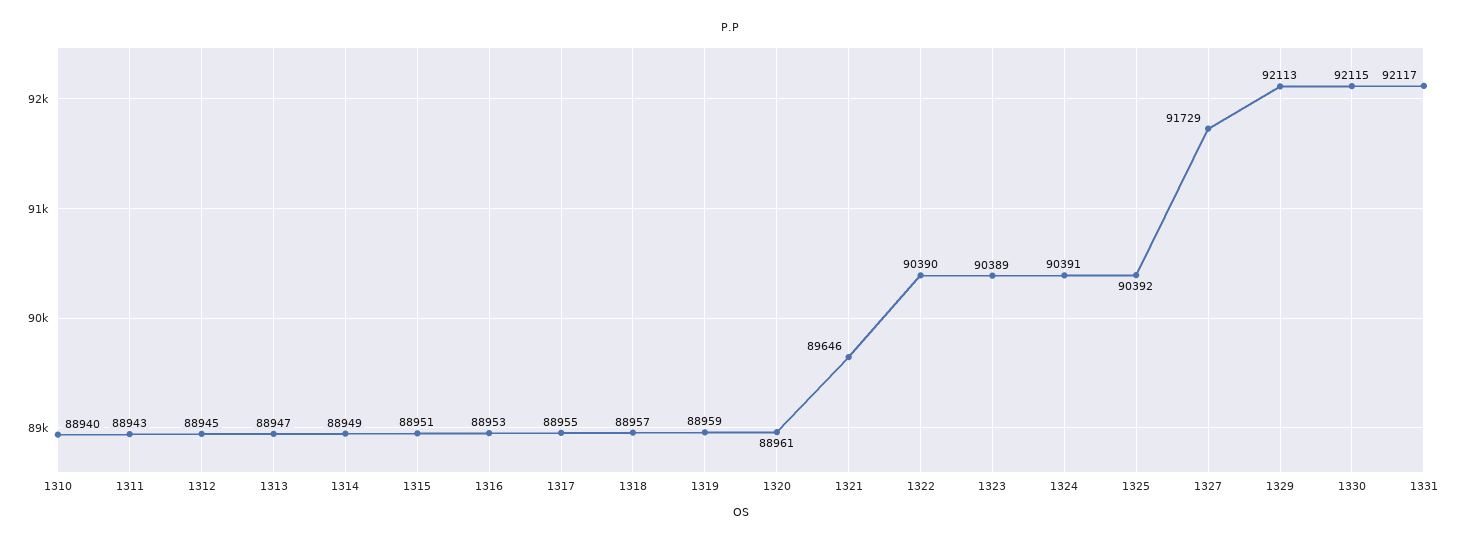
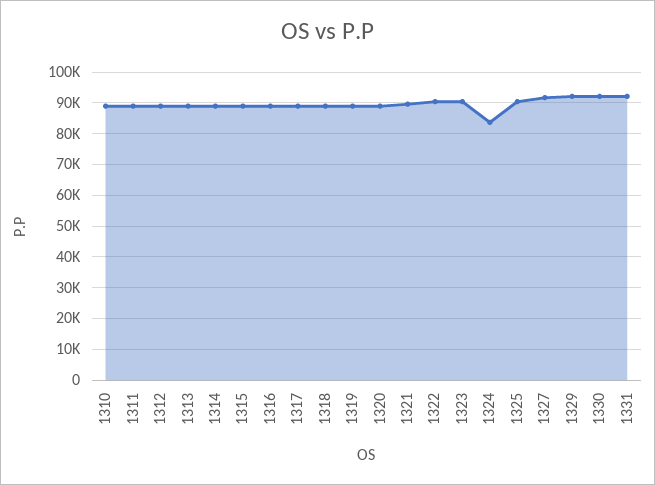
1324: 90391 -> 84000

